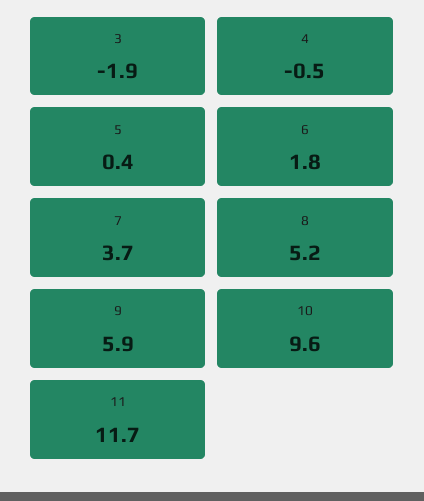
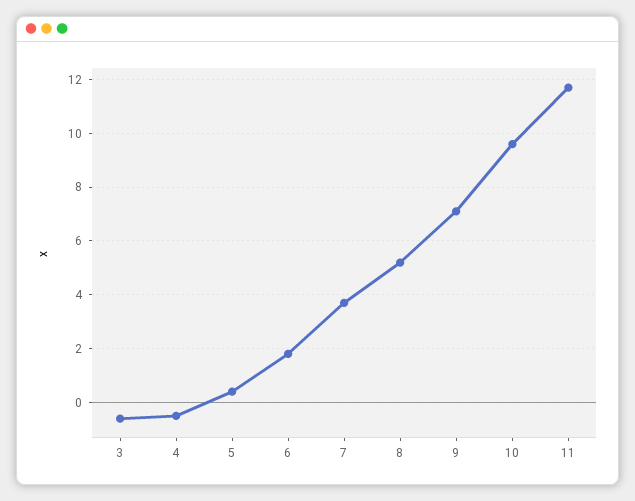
3: -1.9 -> -0.5
9: 5.9 -> 7

